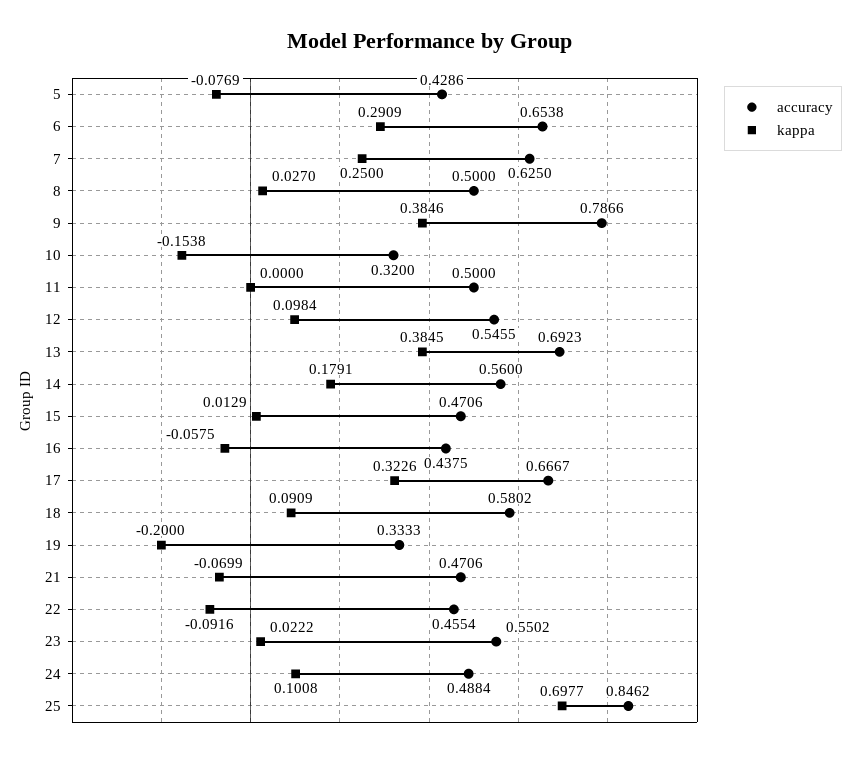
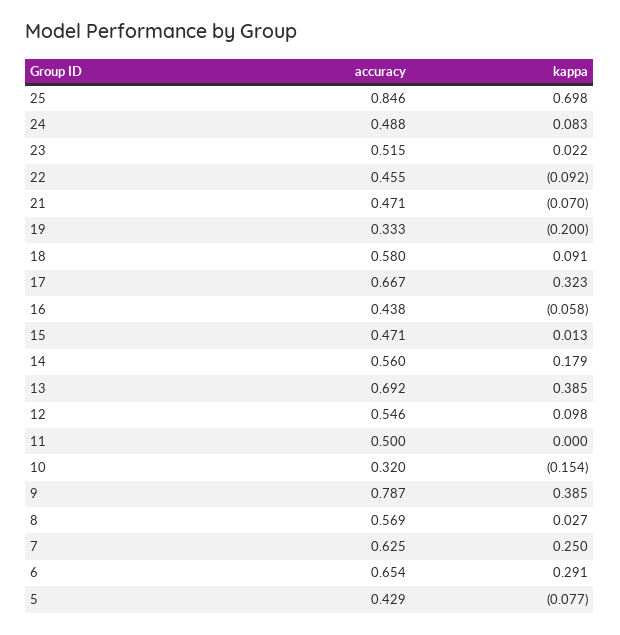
accuracy, 8: 0.5 -> 0.569
accuracy, 23: 0.5502 -> 0.515
kappa, 24: 0.1008 -> 0.083

